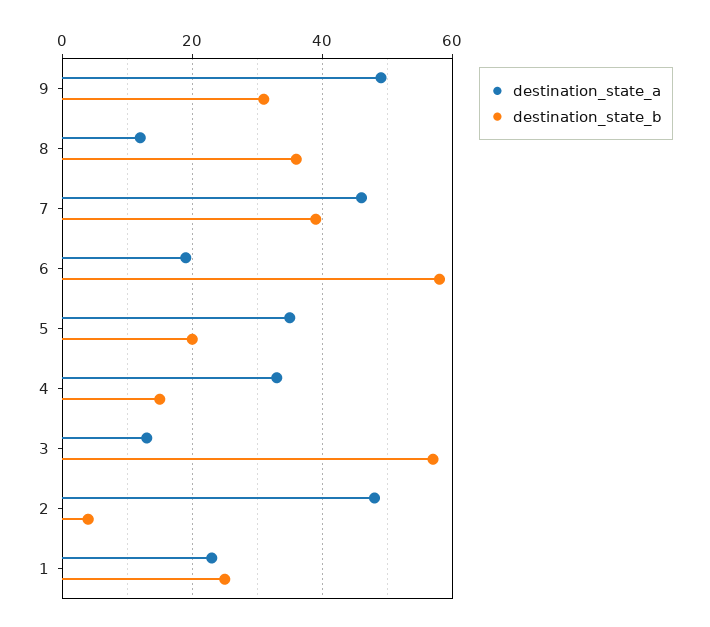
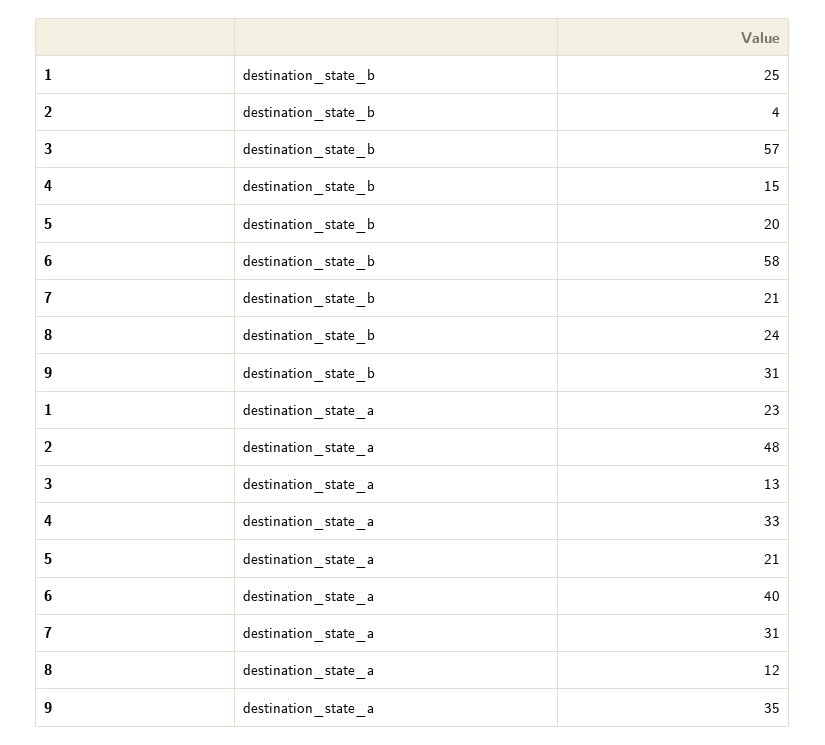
destination_state_a, 9: 50 -> 35
destination_state_b, 8: 35 -> 24
destination_state_a, 7: 45 -> 31
destination_state_b, 7: 40 -> 21
destination_state_a, 6: 20 -> 40
destination_state_a, 5: 35 -> 21

